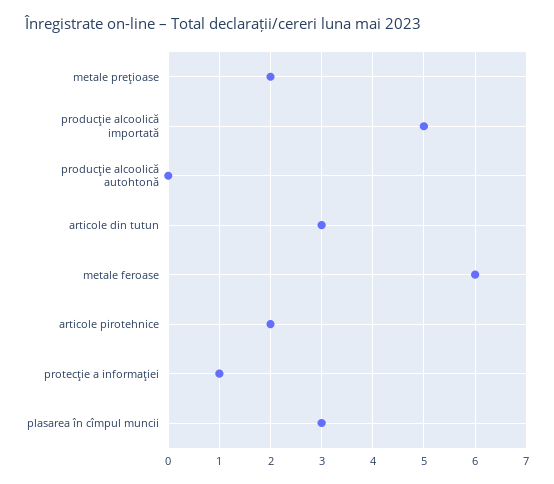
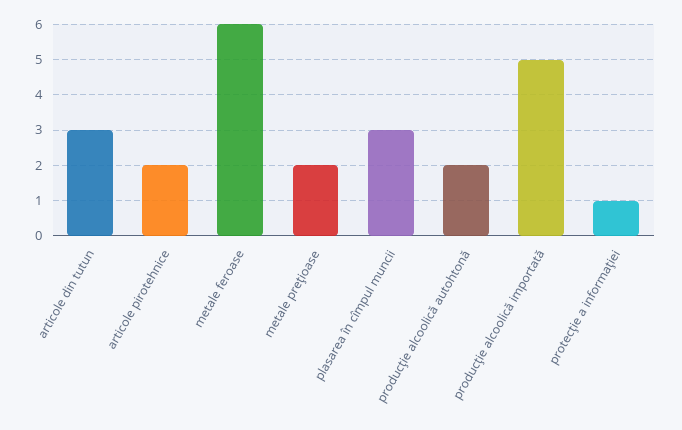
producţie alcoolică autohtonă: 0 -> 2

